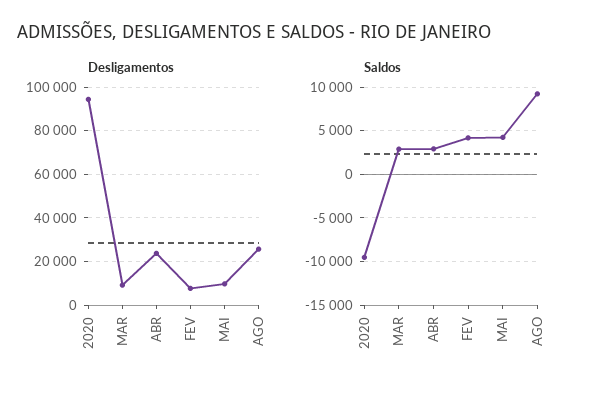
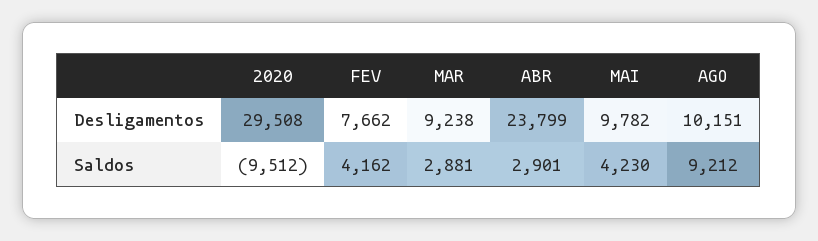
Desligamentos, 2020: 95000 -> 29508
Desligamentos, AGO: 25000 -> 10151

